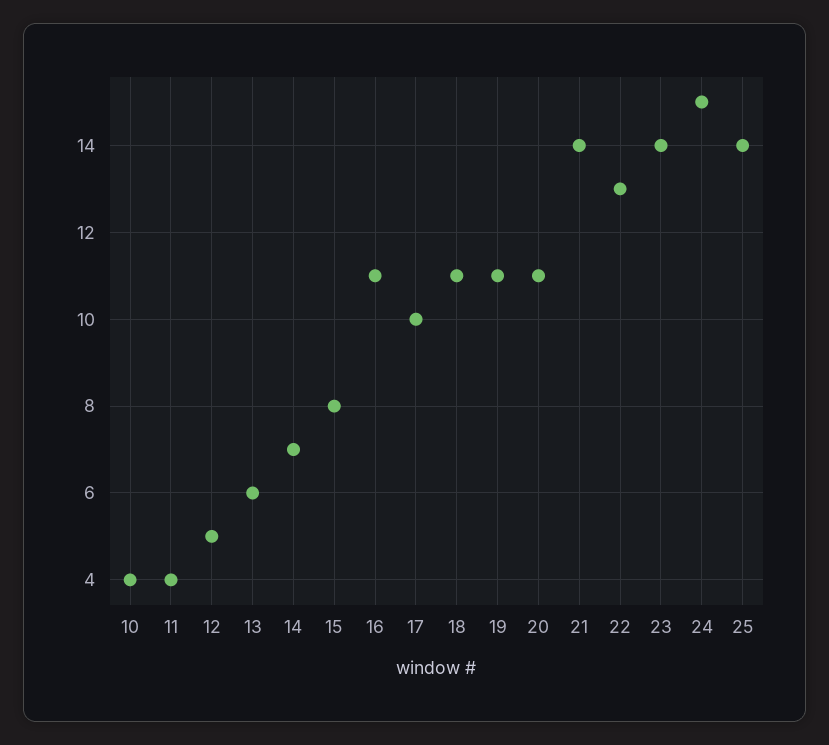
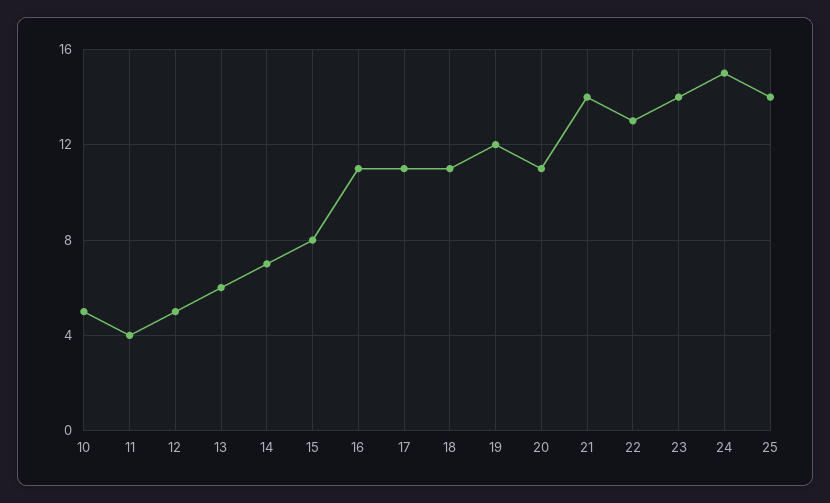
10: 4 -> 5
17: 10 -> 11
19: 11 -> 12

